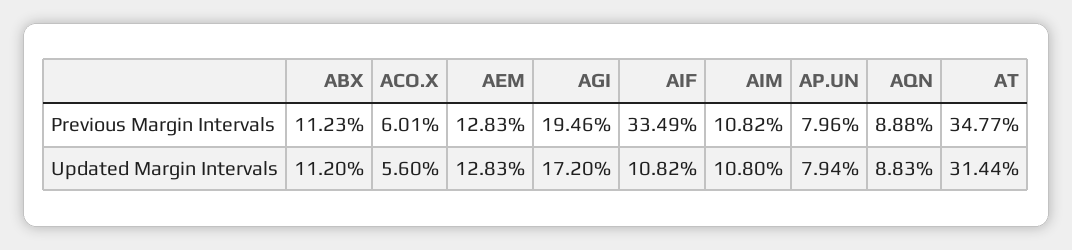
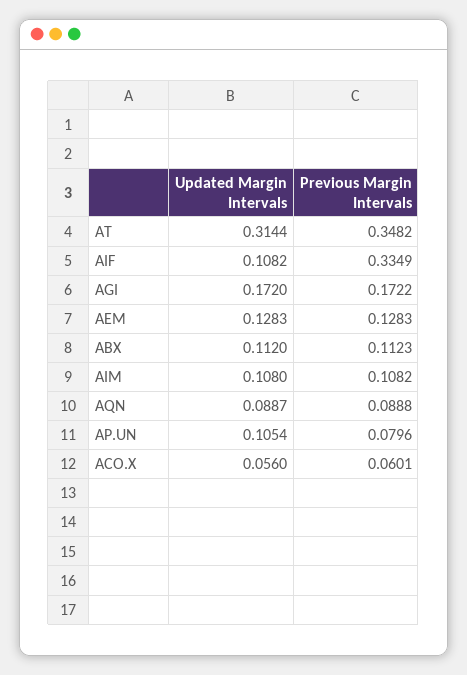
AGI, Previous Margin Intervals: 0.1946 -> 0.1722
AT, Previous Margin Intervals: 0.3477 -> 0.3482
AP.UN, Updated Margin Intervals: 0.0794 -> 0.1054
AQN, Updated Margin Intervals: 0.0883 -> 0.0887

